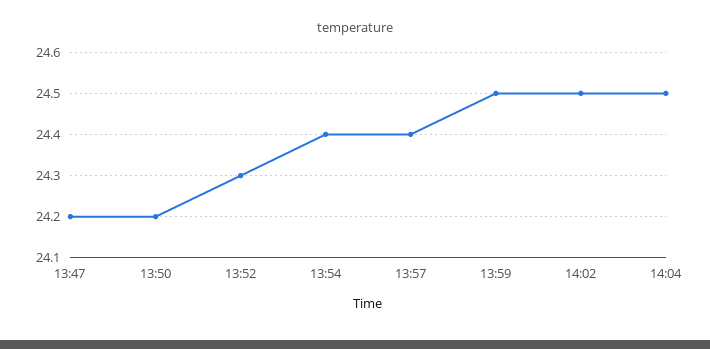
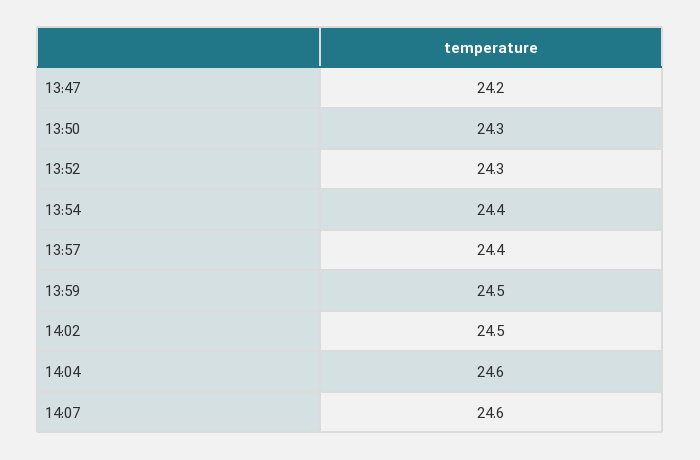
13:50: 24.2 -> 24.3
14:04: 24.5 -> 24.6
14:07: none -> 24.6

